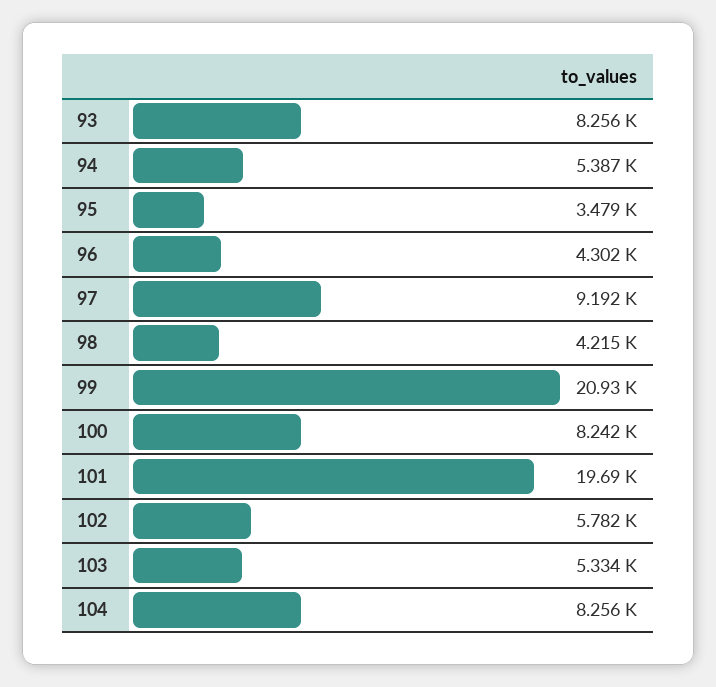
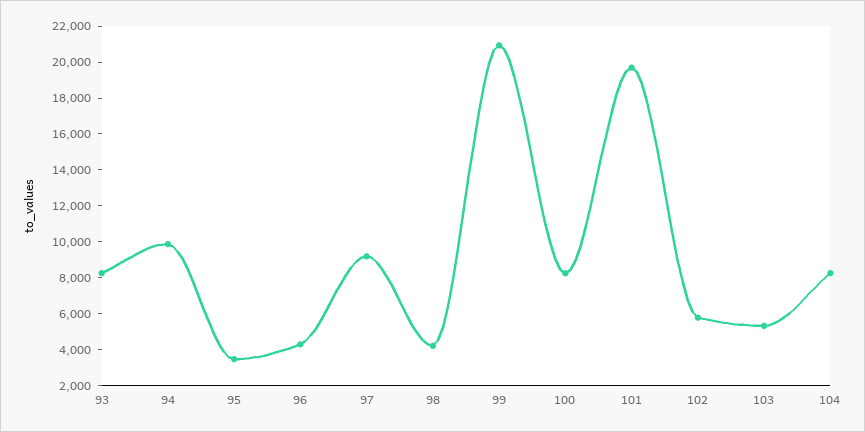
94: 5387 -> 10000

